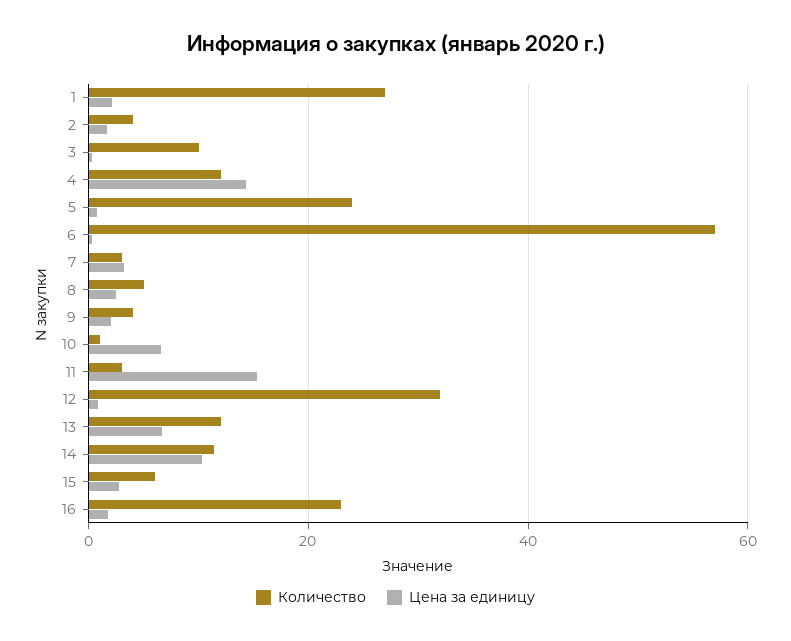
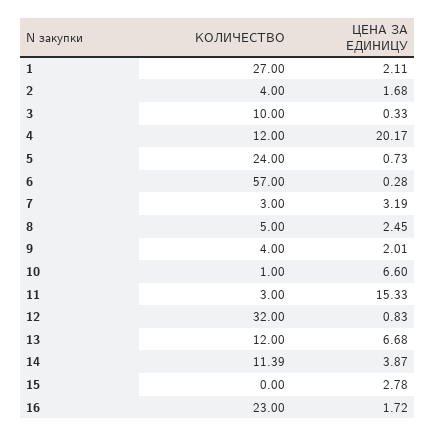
Цена за единицу, 4: 14 -> 20.17
Цена за единицу, 14: 10 -> 3.87
Количество, 15: 6 -> 0

